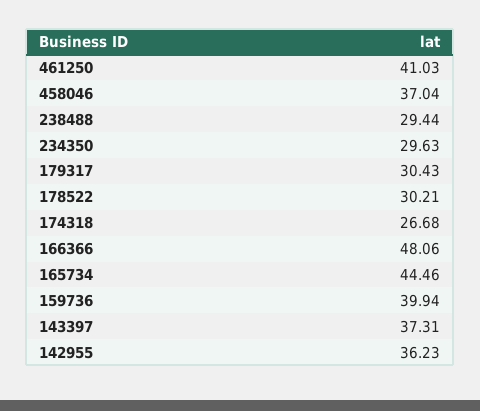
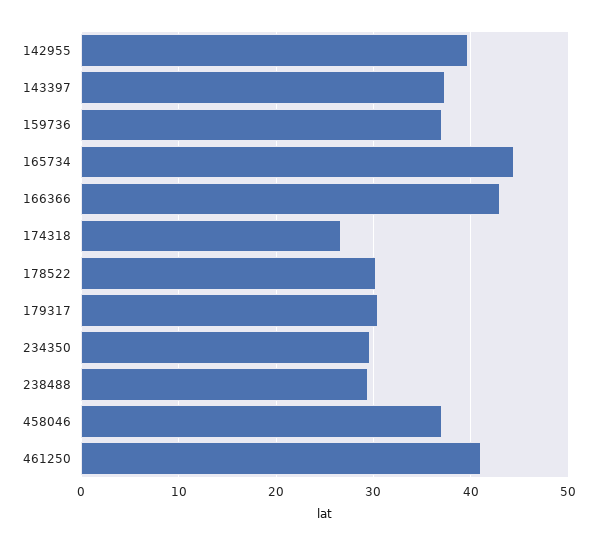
166366: 48.06 -> 43
159736: 39.94 -> 37
142955: 36.23 -> 40

